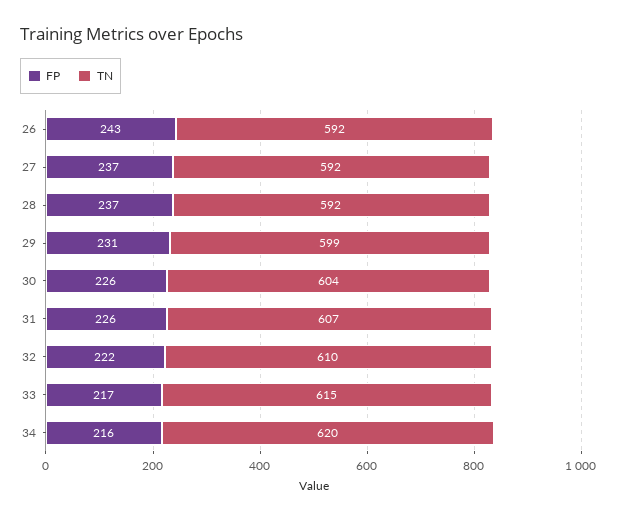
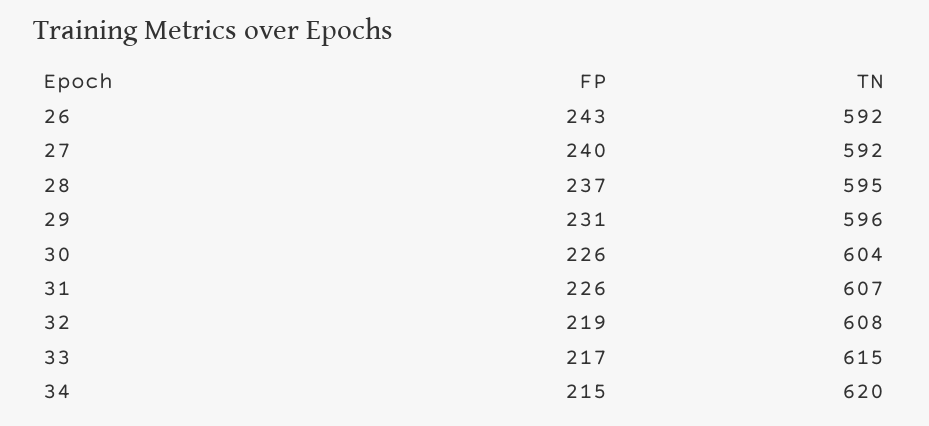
FP, 27: 237 -> 240
TN, 28: 592 -> 595
TN, 29: 599 -> 596
FP, 32: 222 -> 219
TN, 32: 610 -> 608
FP, 34: 216 -> 215

